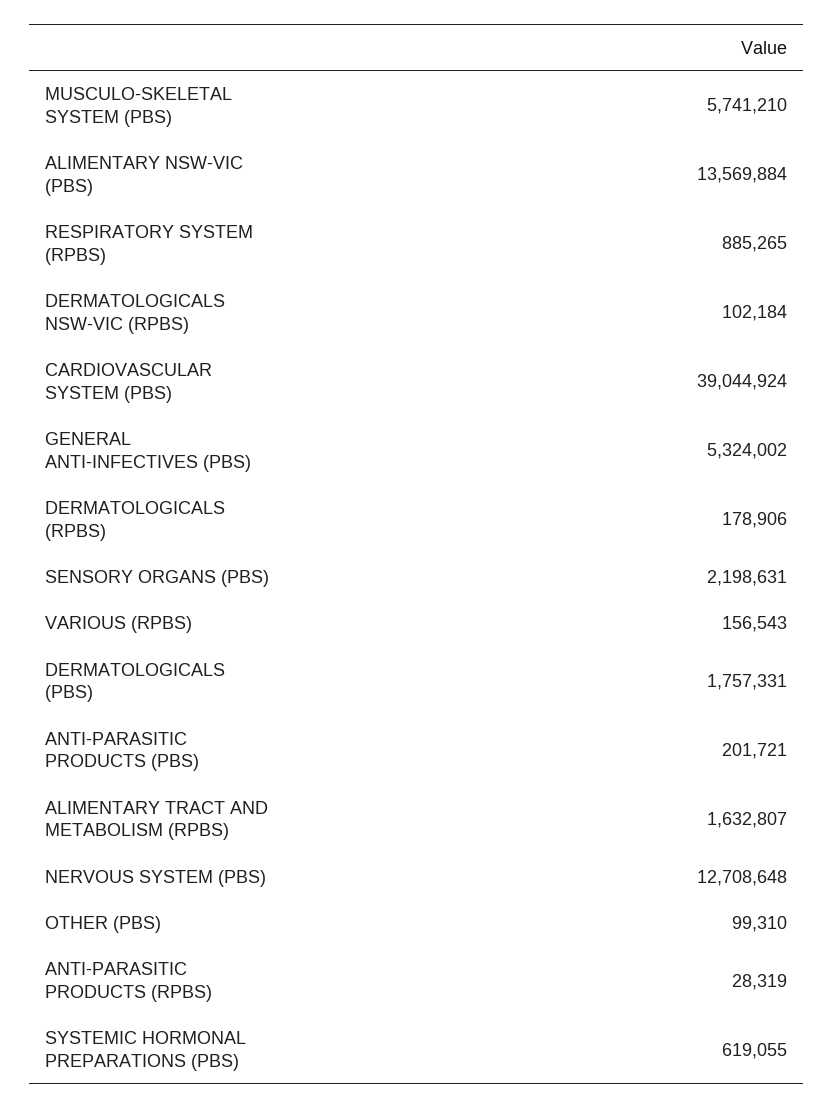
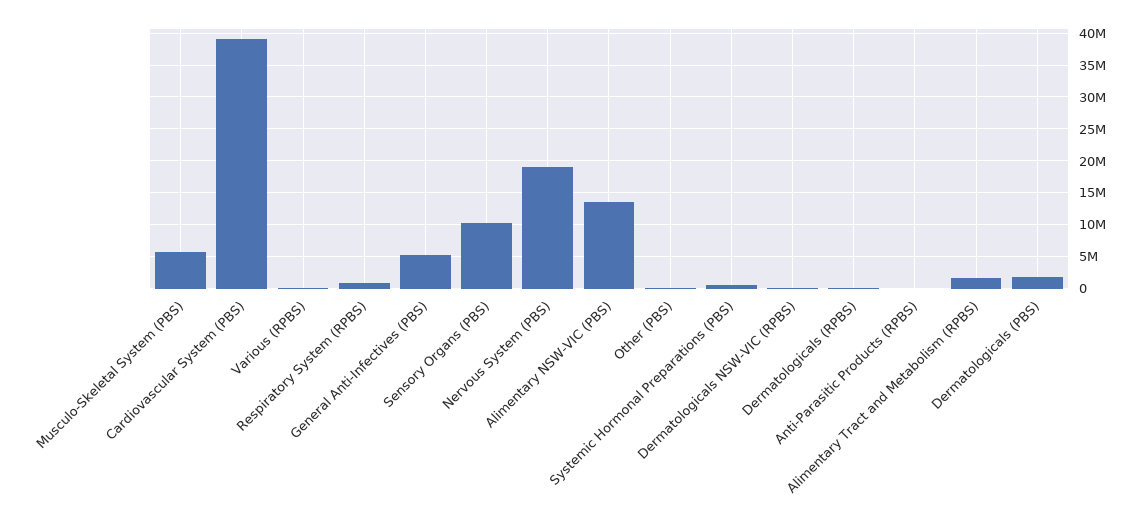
SENSORY ORGANS (PBS): 2198631 -> 10000000
ANTI-PARASITIC PRODUCTS (PBS): 201721 -> none
NERVOUS SYSTEM (PBS): 12708648 -> 19000000

